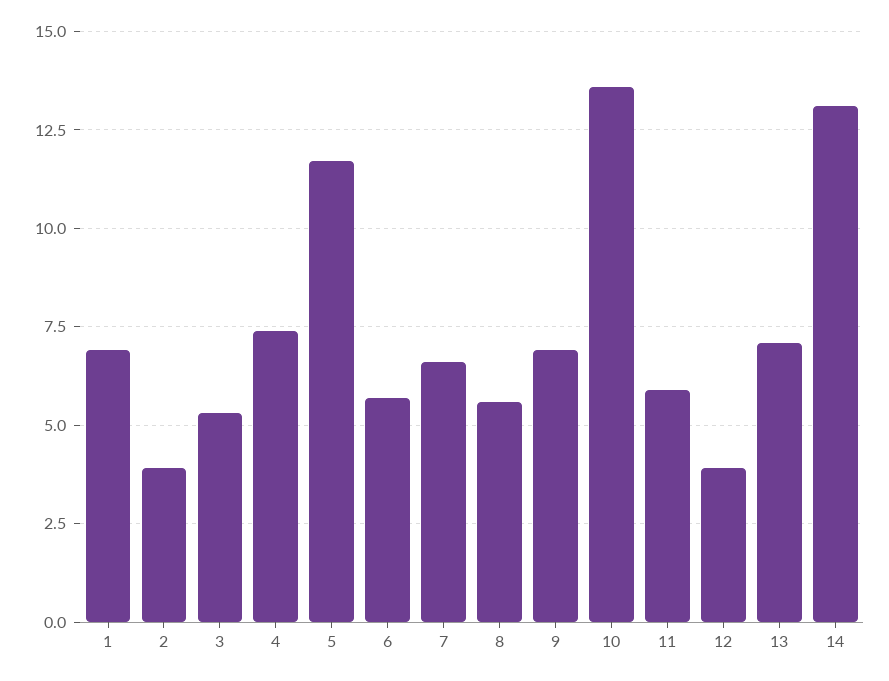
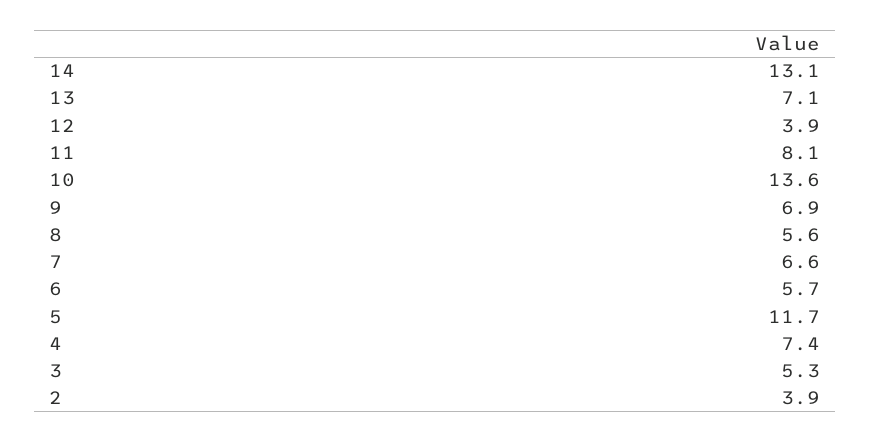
1: 7 -> none
11: 6 -> 8.1

